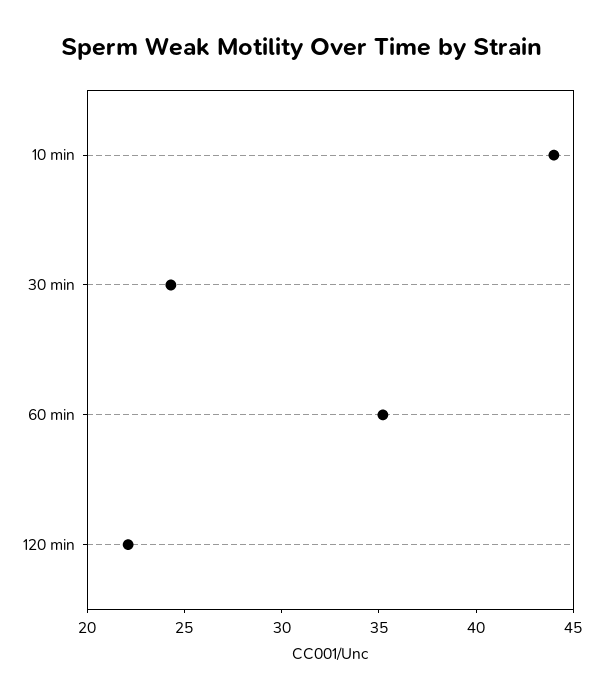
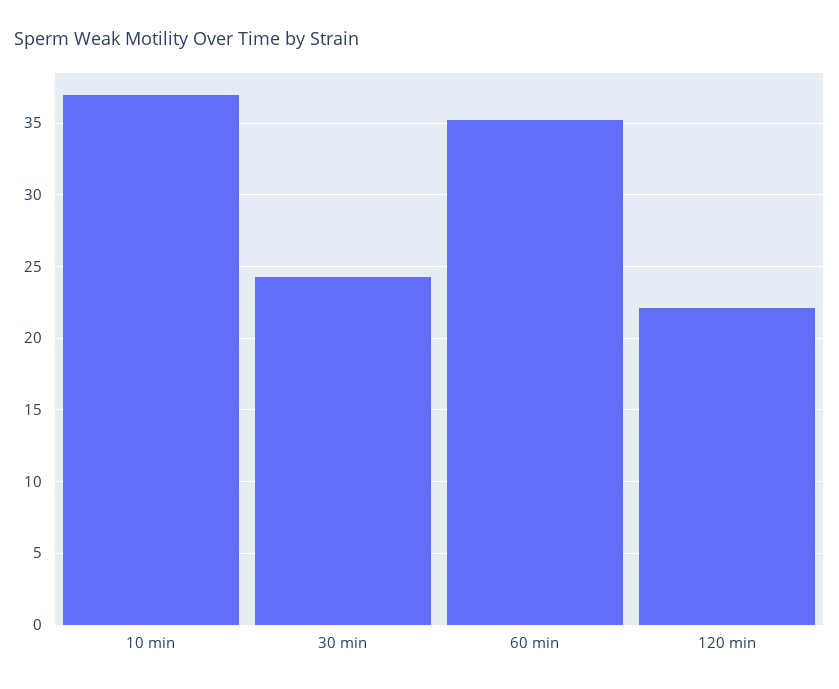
10 min: 44 -> 37

